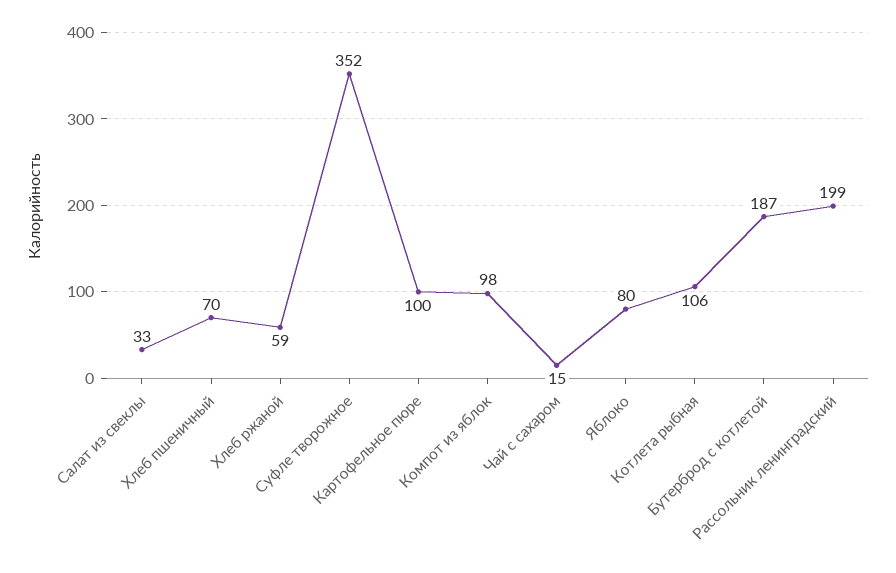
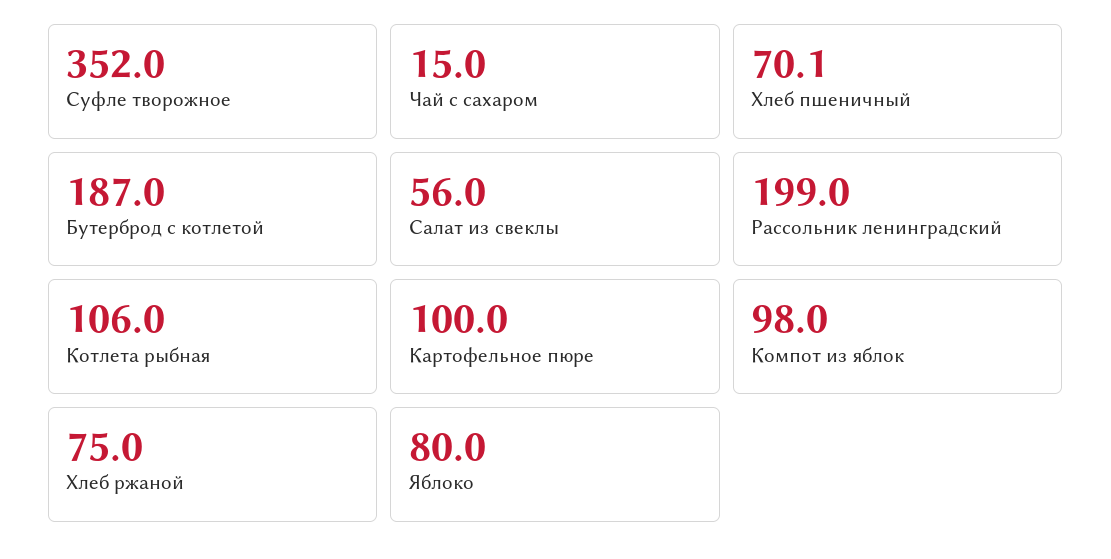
Салат из свеклы: 33 -> 56
Хлеб ржаной: 59 -> 75

